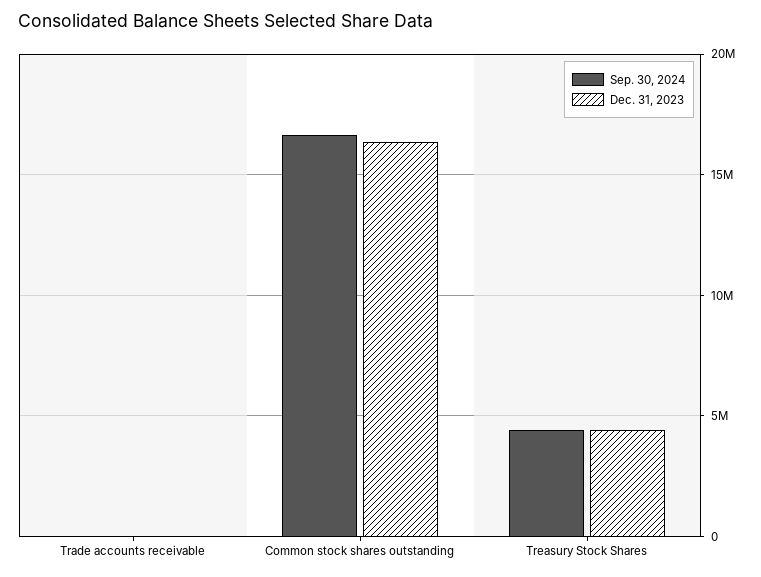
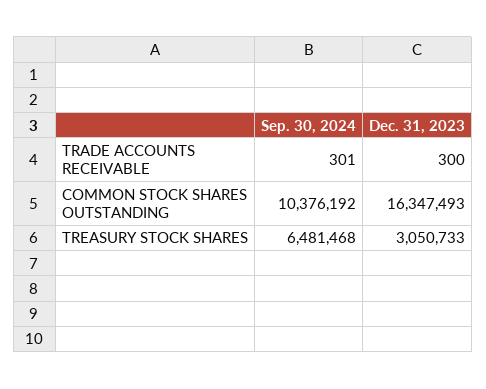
Sep. 30, 2024, Common stock shares outstanding: 16500000 -> 10376192
Sep. 30, 2024, Treasury Stock Shares: 4500000 -> 6481468
Dec. 31, 2023, Treasury Stock Shares: 4500000 -> 3050733

